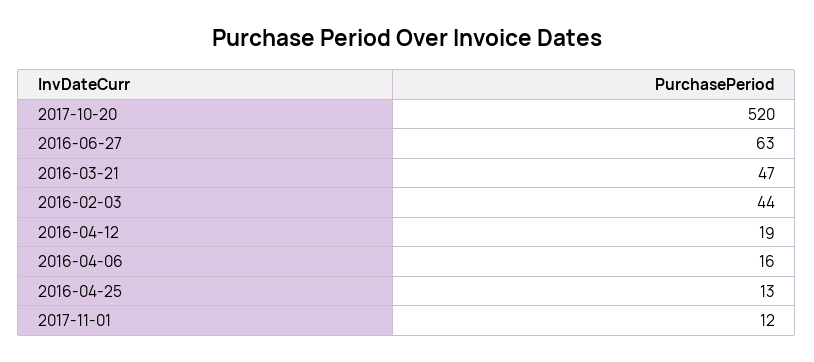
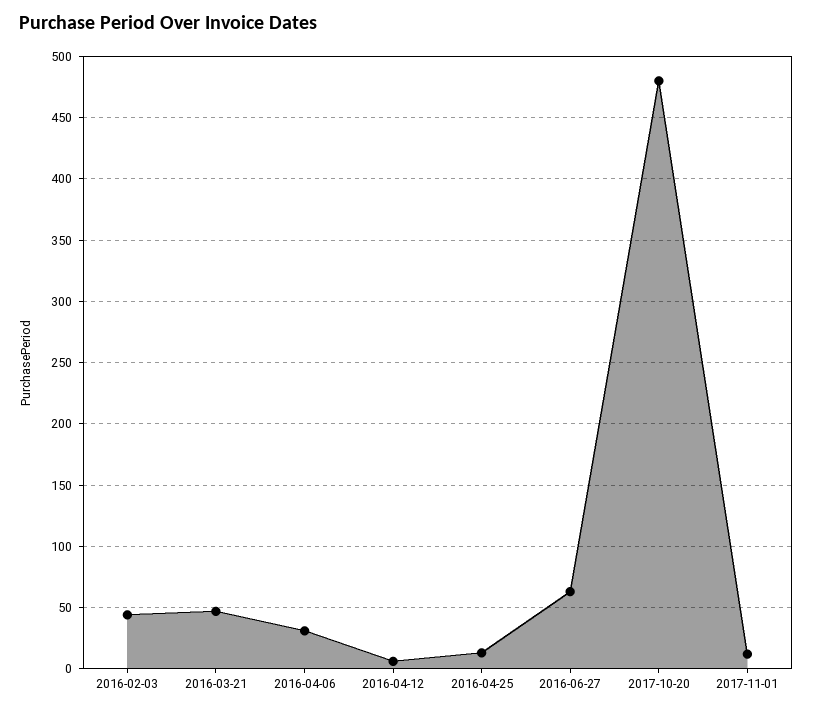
2017-10-20: 520 -> 480
2016-04-12: 19 -> 5
2016-04-06: 16 -> 30

